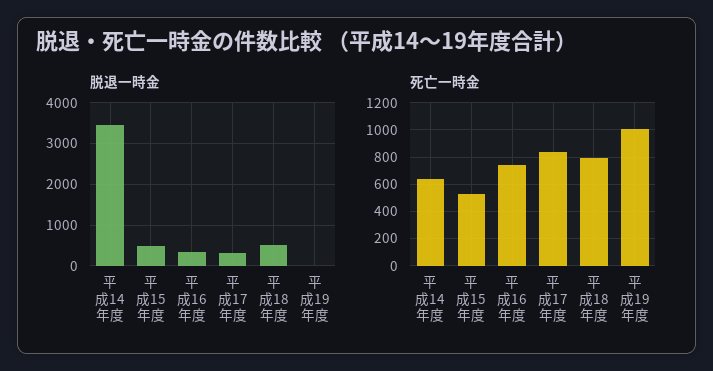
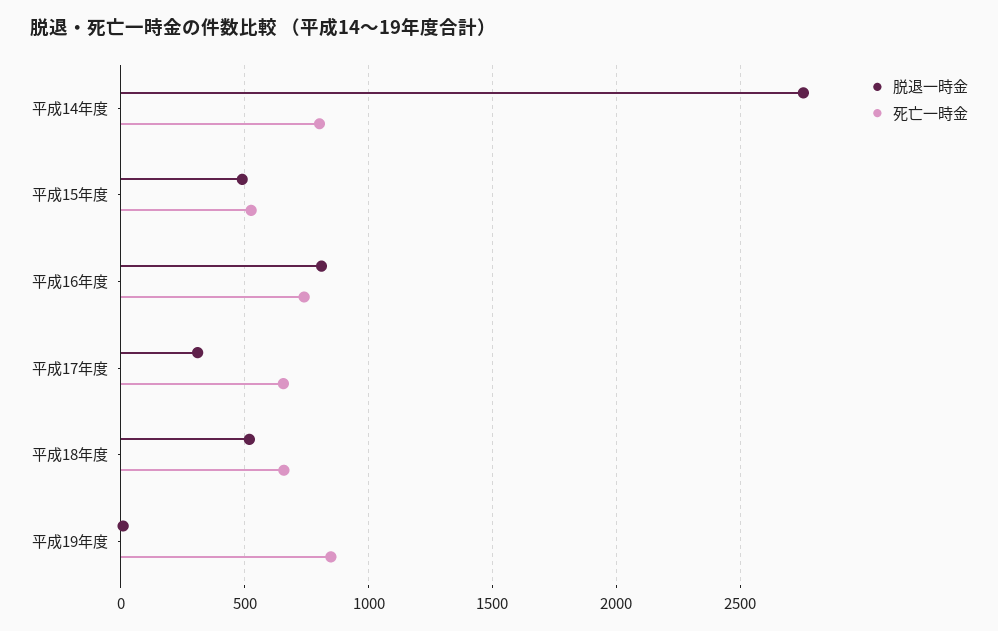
脱退一時金, 平成14年度: 3400 -> 2750
脱退一時金, 平成16年度: 400 -> 800
死亡一時金, 平成14年度: 650 -> 800
死亡一時金, 平成17年度: 850 -> 650
死亡一時金, 平成18年度: 800 -> 650
死亡一時金, 平成19年度: 1000 -> 850

